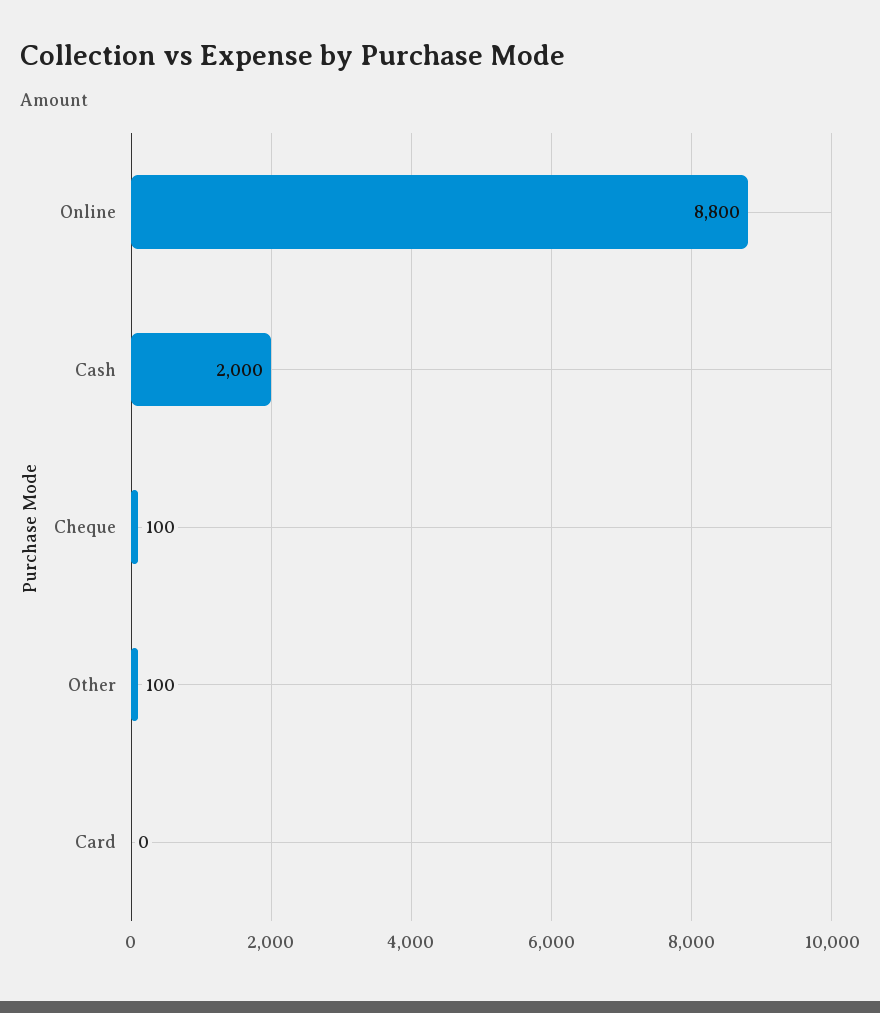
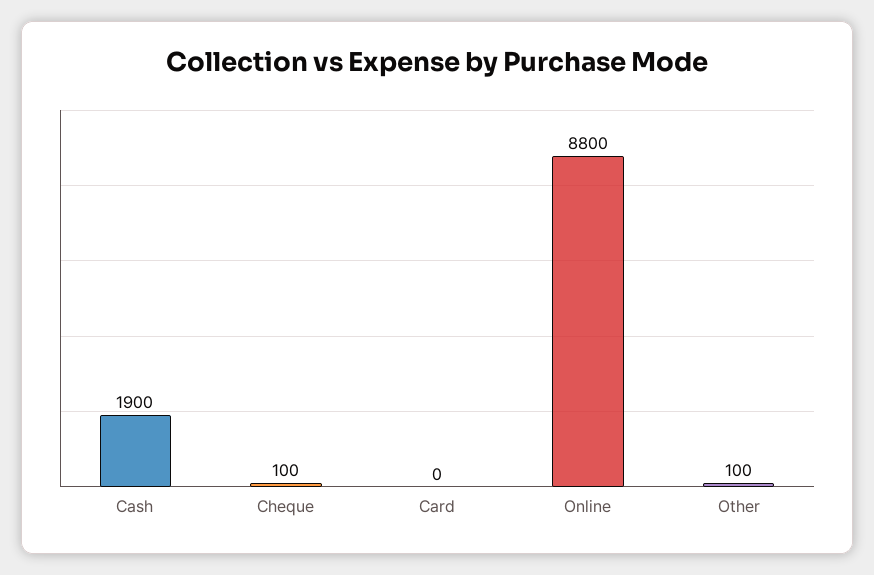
Cash: 2000 -> 1900

